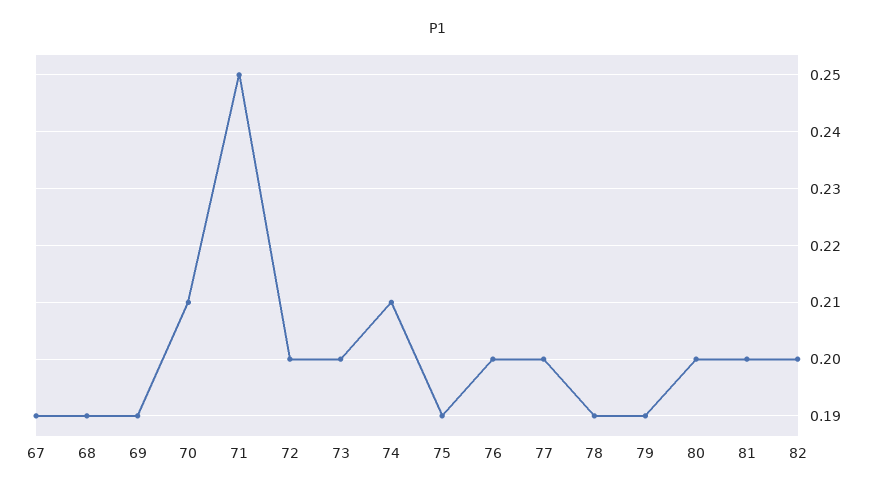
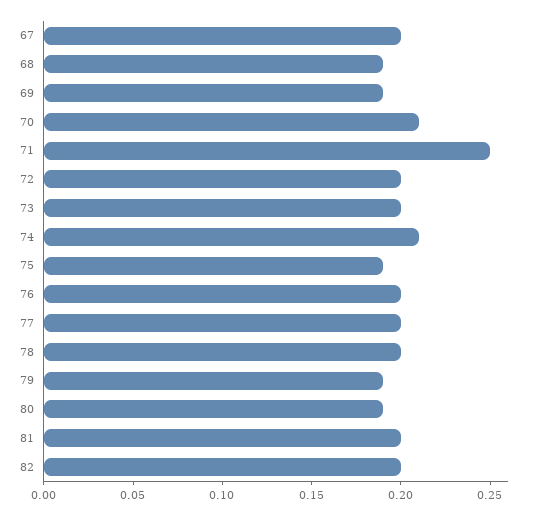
67: 0.19 -> 0.2
78: 0.19 -> 0.2
80: 0.2 -> 0.19

